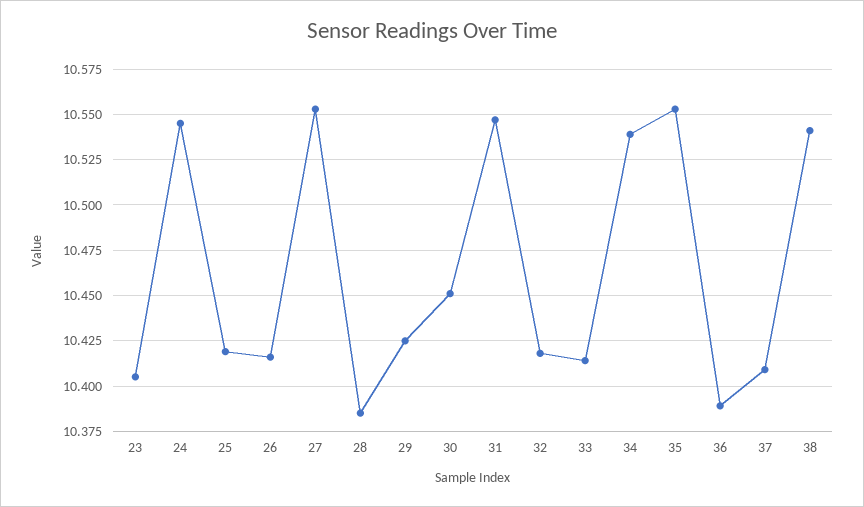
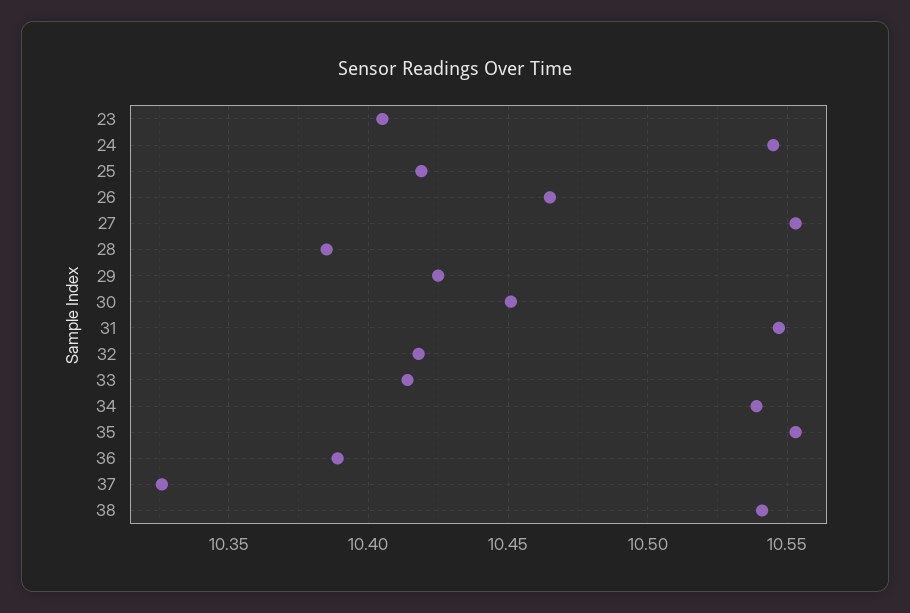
26: 10.415 -> 10.465
37: 10.41 -> 10.325

